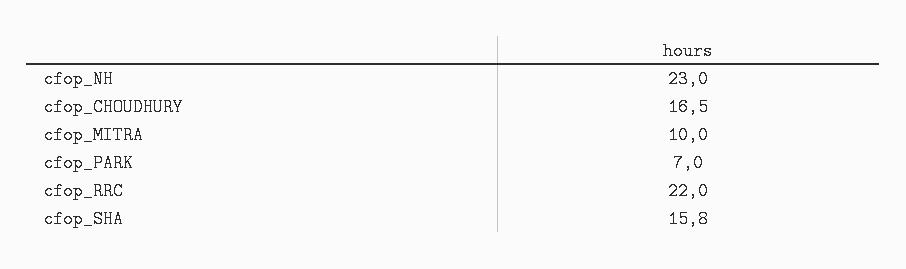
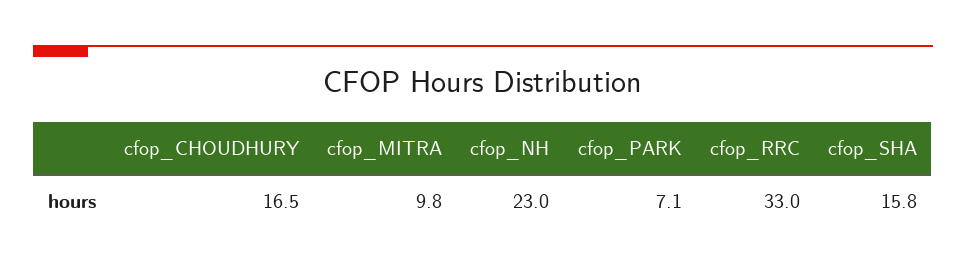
cfop_MITRA: 10 -> 9.8
cfop_PARK: 7 -> 7.1
cfop_RRC: 22 -> 33

